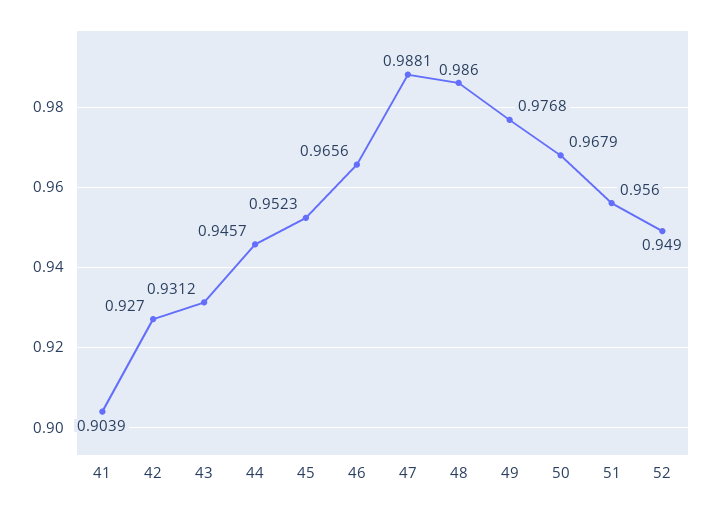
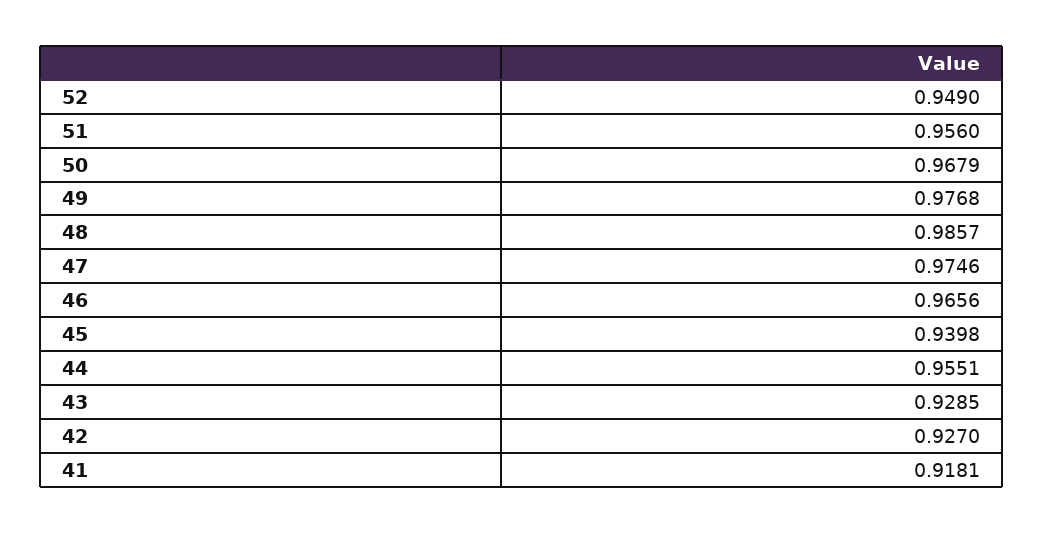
41: 0.9039 -> 0.9181
43: 0.9312 -> 0.9285
44: 0.9457 -> 0.9551
45: 0.9523 -> 0.9398
47: 0.9881 -> 0.9746
48: 0.986 -> 0.9857

